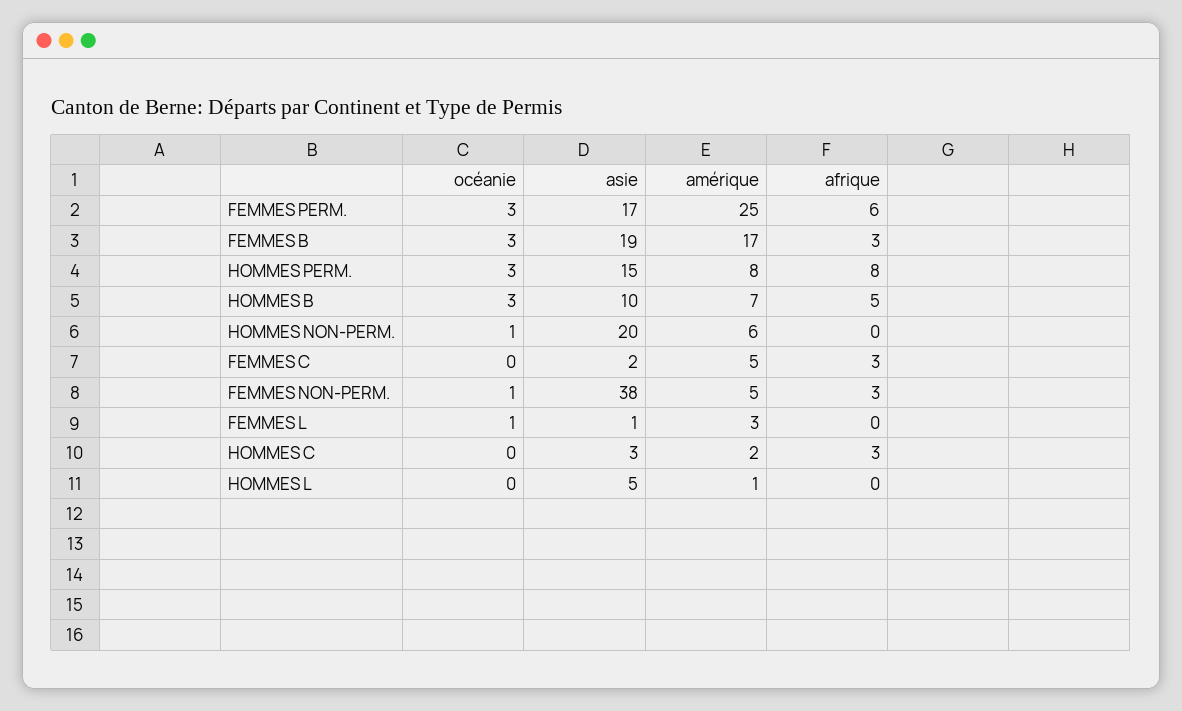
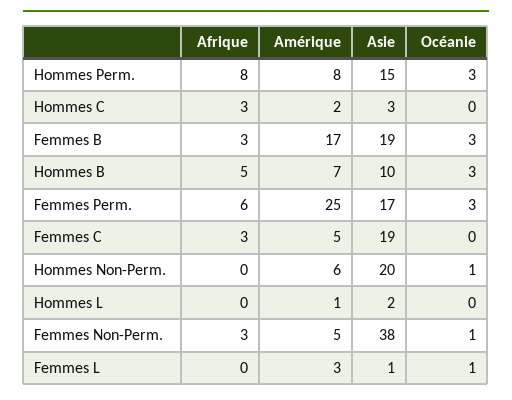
asie, FEMMES C: 2 -> 19
asie, HOMMES L: 5 -> 2

